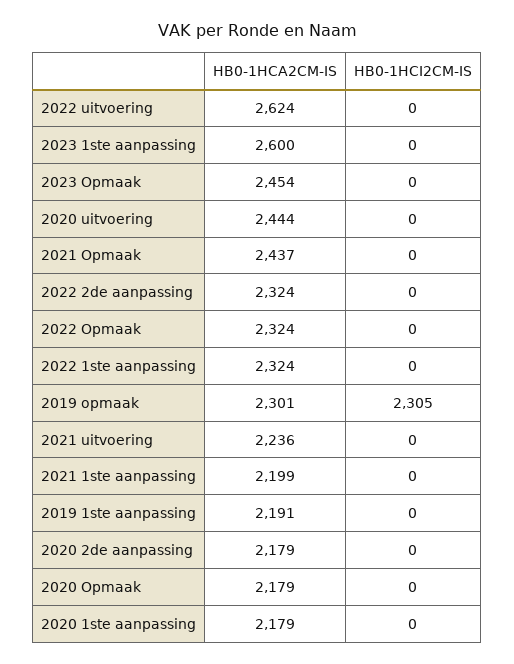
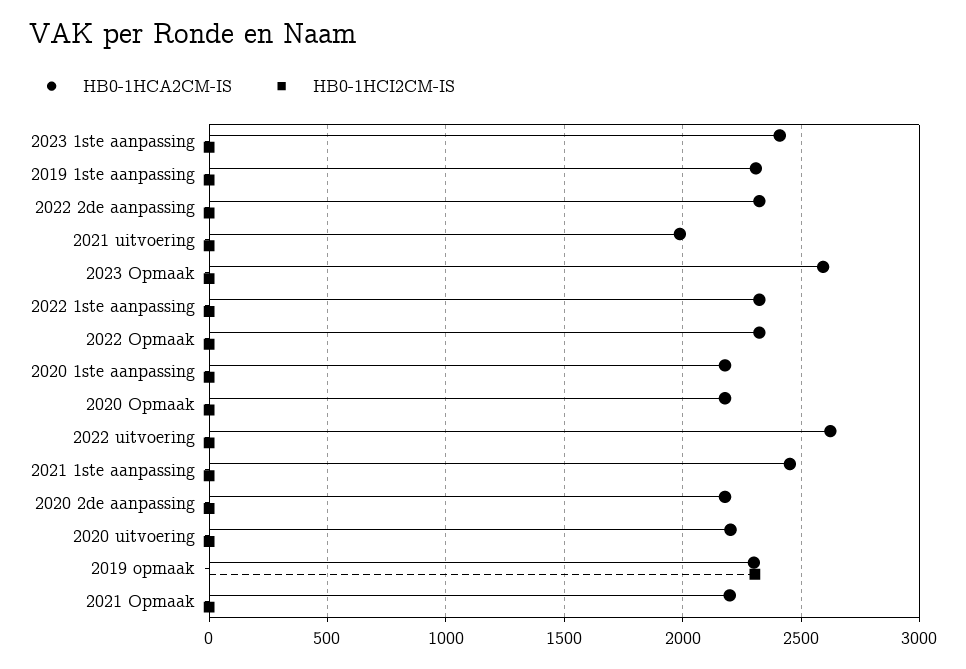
HB0-1HCA2CM-IS, 2023 1ste aanpassing: 2600 -> 2400
HB0-1HCA2CM-IS, 2023 Opmaak: 2454 -> 2600
HB0-1HCA2CM-IS, 2020 uitvoering: 2444 -> 2200
HB0-1HCA2CM-IS, 2021 Opmaak: 2437 -> 2200
HB0-1HCA2CM-IS, 2021 uitvoering: 2236 -> 2000
HB0-1HCA2CM-IS, 2021 1ste aanpassing: 2199 -> 2450
HB0-1HCA2CM-IS, 2019 1ste aanpassing: 2191 -> 2300

